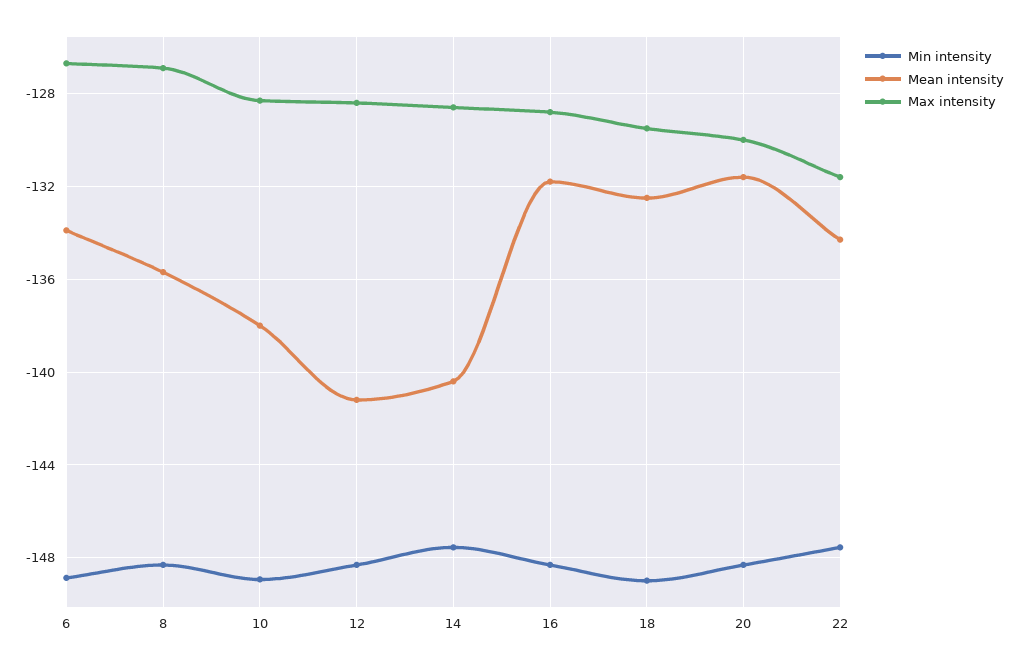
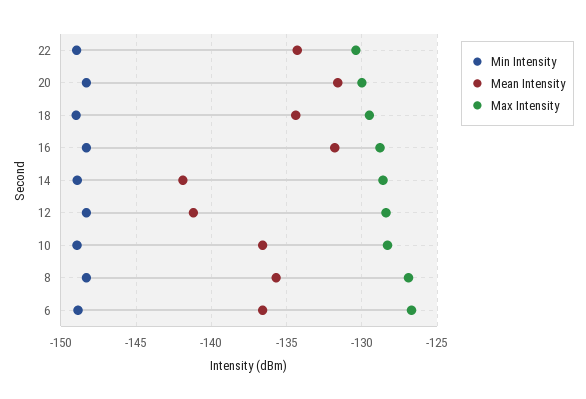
Mean intensity, 6: -134 -> -136.5
Mean intensity, 10: -138 -> -136.5
Min intensity, 14: -147.5 -> -149
Mean intensity, 14: -140.5 -> -142
Mean intensity, 18: -132.5 -> -134.5
Min intensity, 22: -147.5 -> -149
Max intensity, 22: -131.5 -> -130.5

